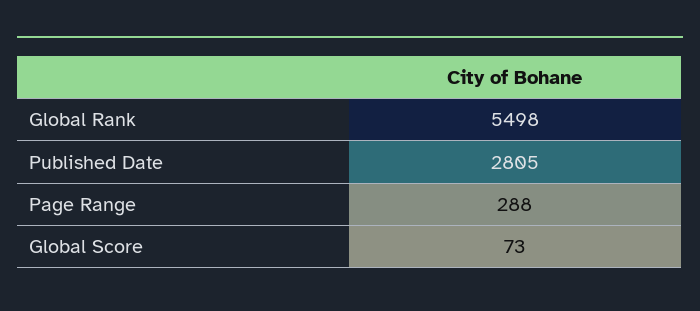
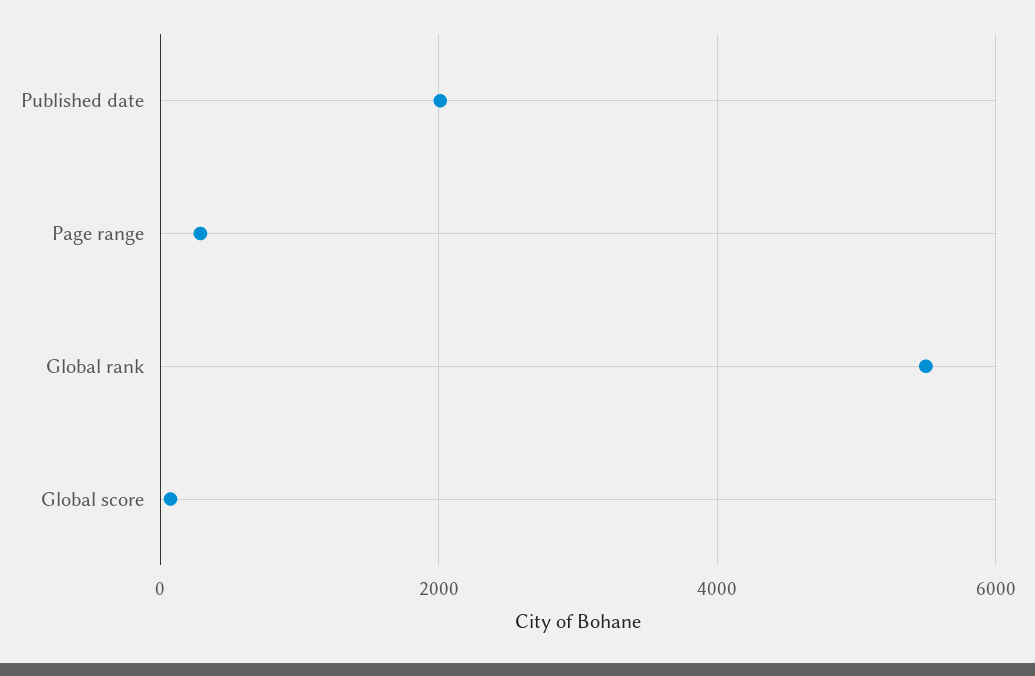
Published Date: 2805 -> 2000

